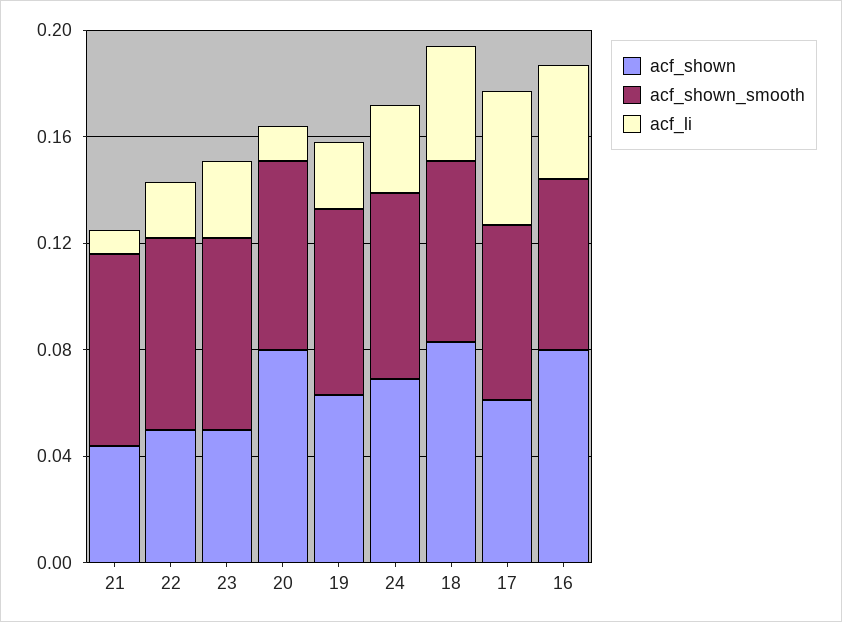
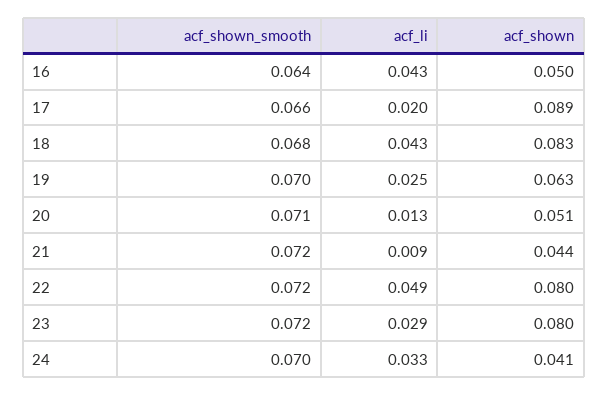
acf_shown, 22: 0.05 -> 0.08
acf_li, 22: 0.02 -> 0.049
acf_shown, 23: 0.05 -> 0.08
acf_shown, 20: 0.08 -> 0.051
acf_shown, 24: 0.07 -> 0.041
acf_shown, 17: 0.06 -> 0.089
acf_li, 17: 0.05 -> 0.02
acf_shown, 16: 0.08 -> 0.05

